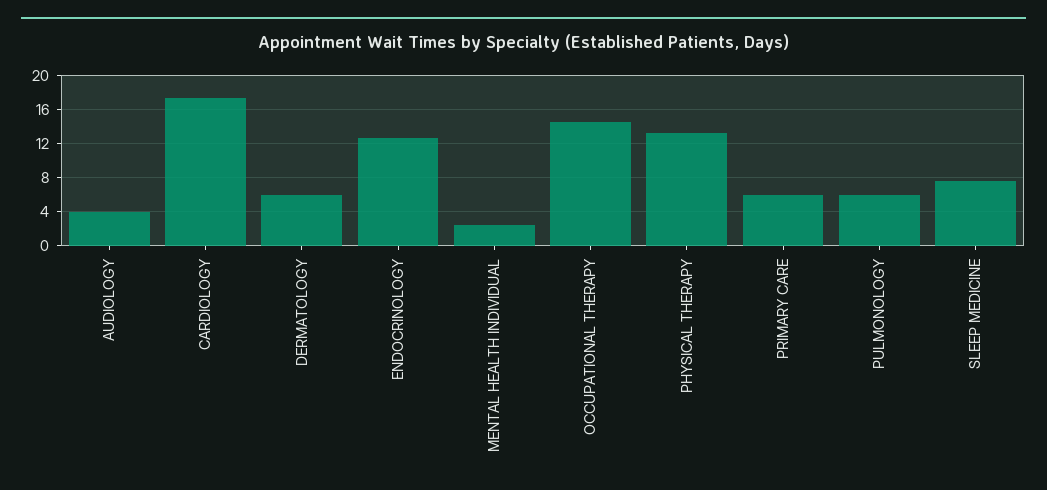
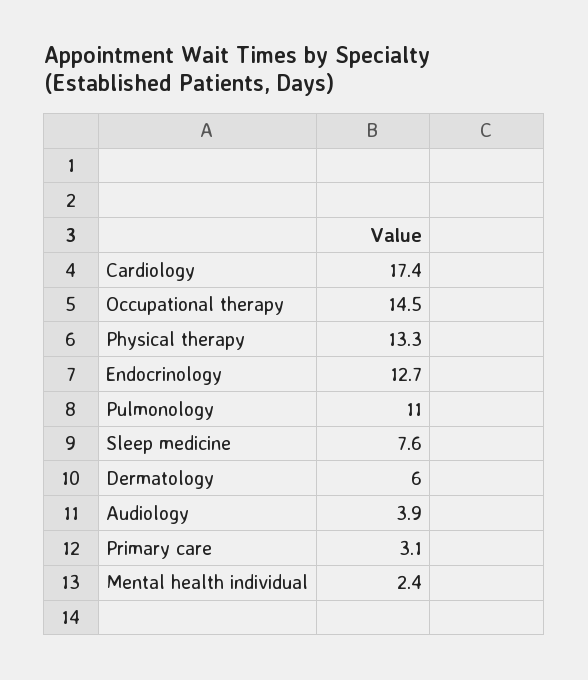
PRIMARY CARE: 6 -> 3.1
PULMONOLOGY: 6 -> 11

